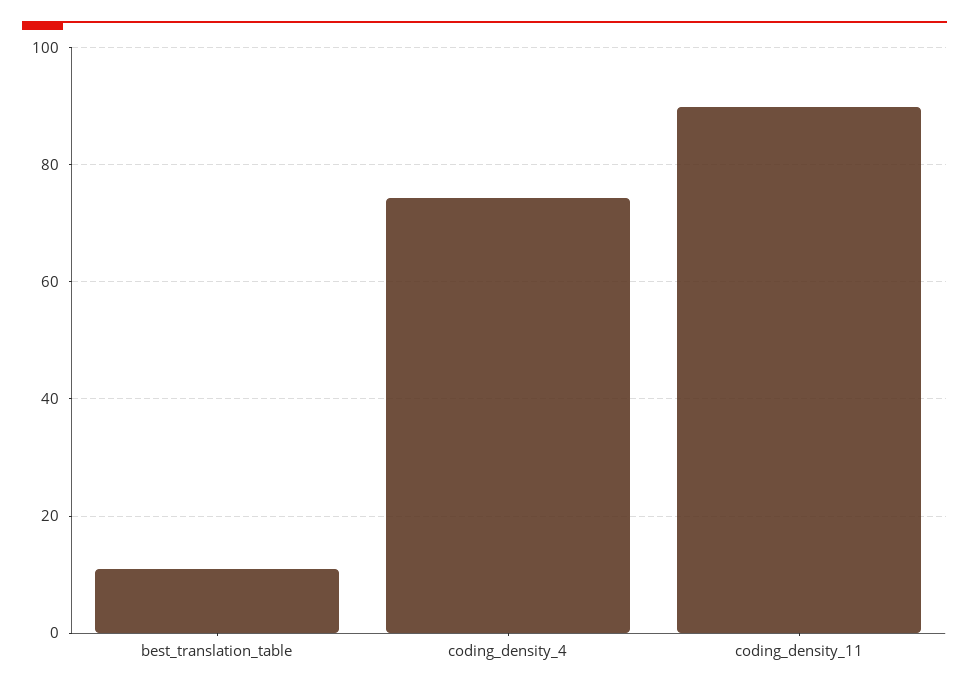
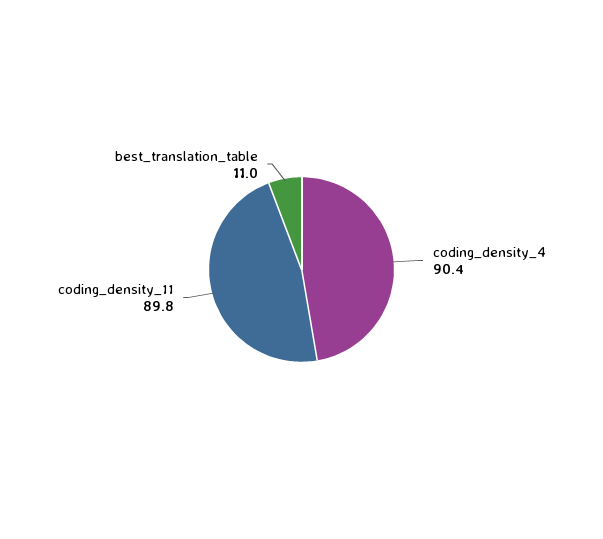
coding_density_4: 74 -> 90.4

